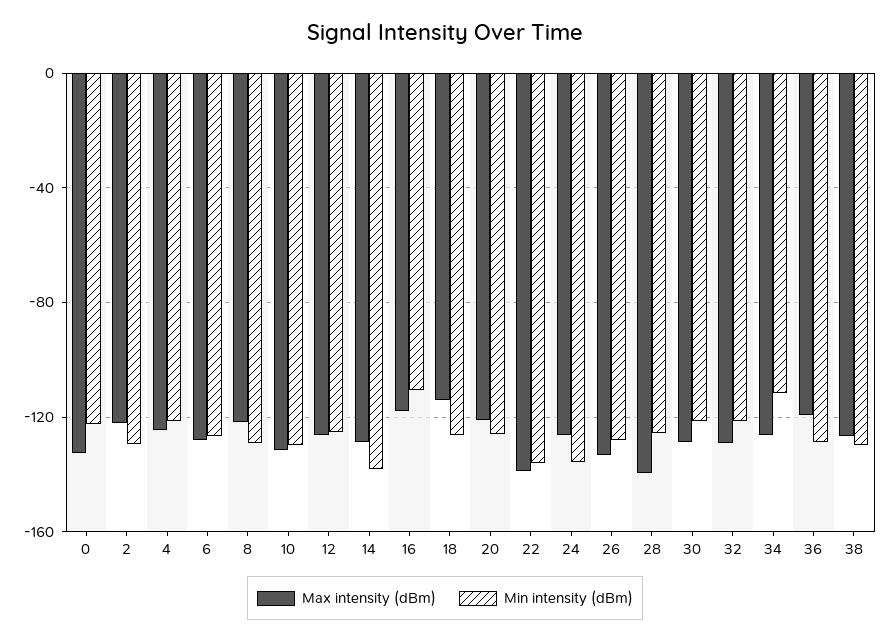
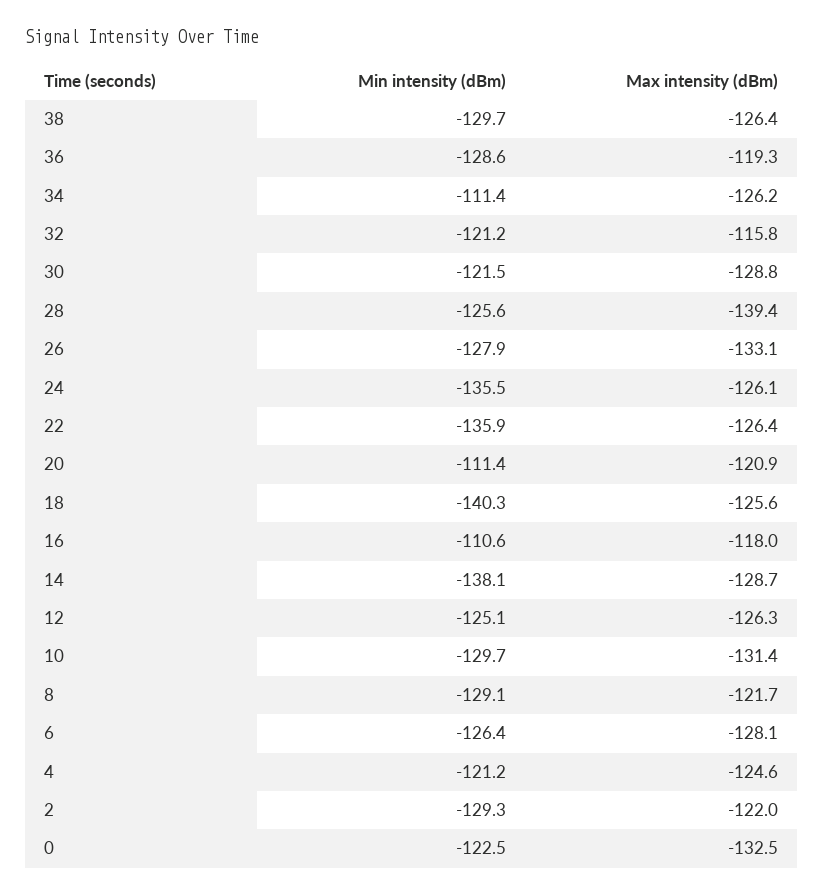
Max intensity (dBm), 18: -115 -> -125.6
Min intensity (dBm), 18: -125 -> -140.3
Min intensity (dBm), 20: -125 -> -111.4
Max intensity (dBm), 22: -140 -> -126.4
Max intensity (dBm), 32: -130 -> -115.8

